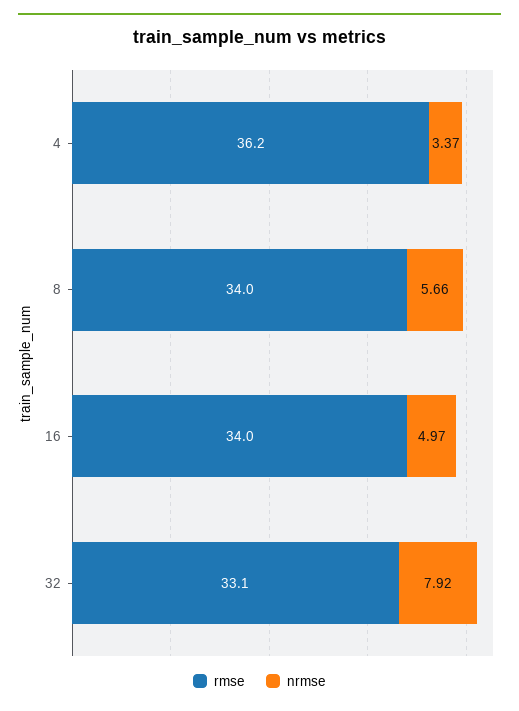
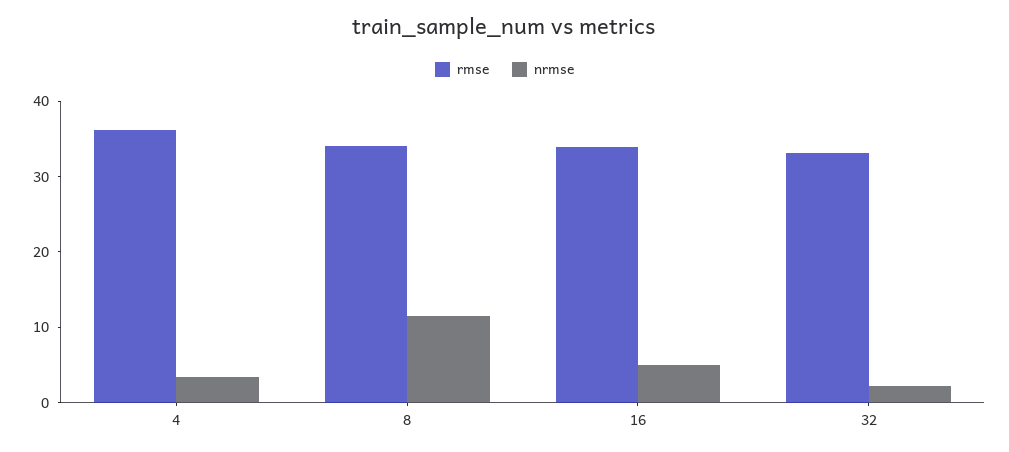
nrmse, 8: 5.66 -> 12
nrmse, 32: 7.92 -> 2

